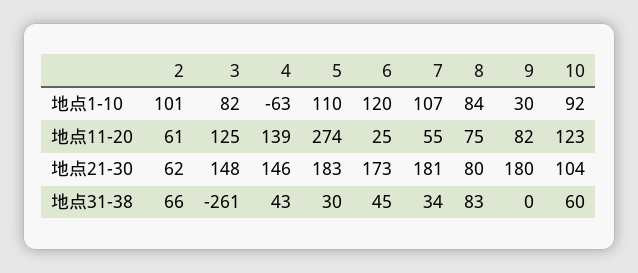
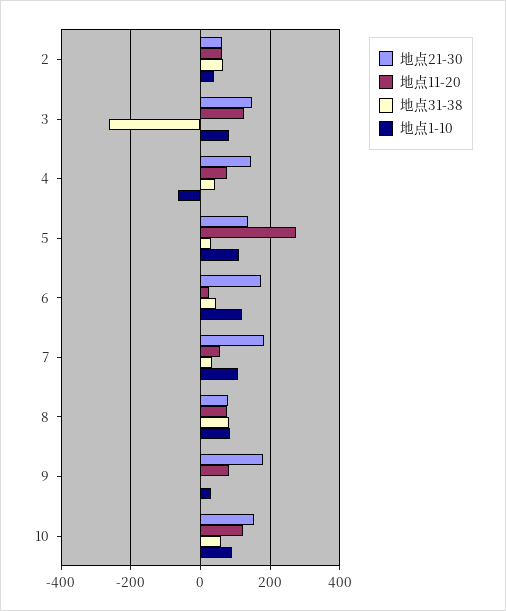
地点1-10, 2: 101 -> 40
地点11-20, 4: 139 -> 80
地点21-30, 5: 183 -> 140
地点21-30, 10: 104 -> 160

